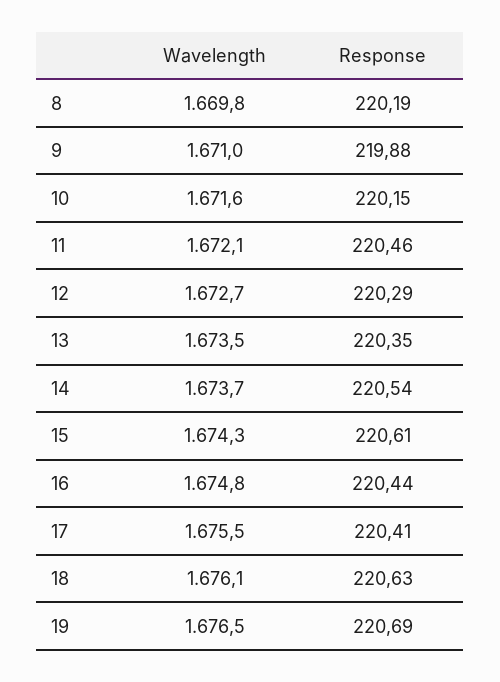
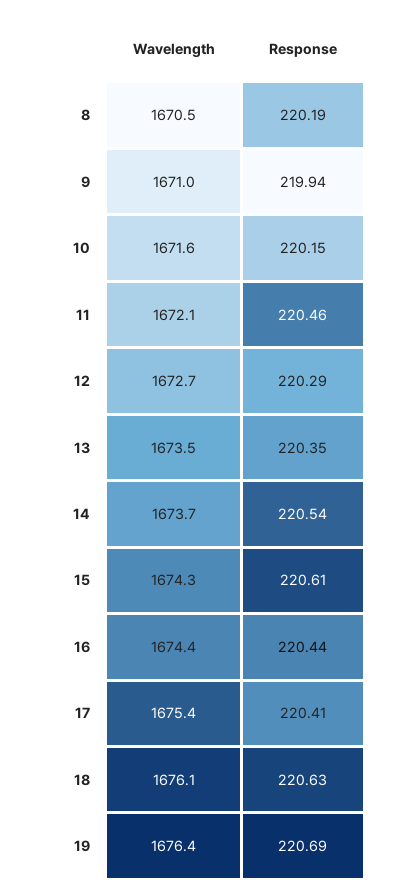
Wavelength, 8: 1669.8 -> 1670.5
Response, 9: 219.88 -> 219.94
Wavelength, 16: 1674.8 -> 1674.4
Wavelength, 17: 1675.5 -> 1675.4
Wavelength, 19: 1676.5 -> 1676.4

